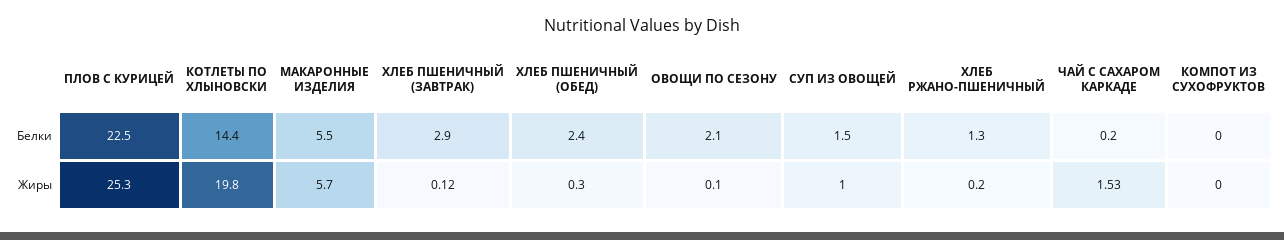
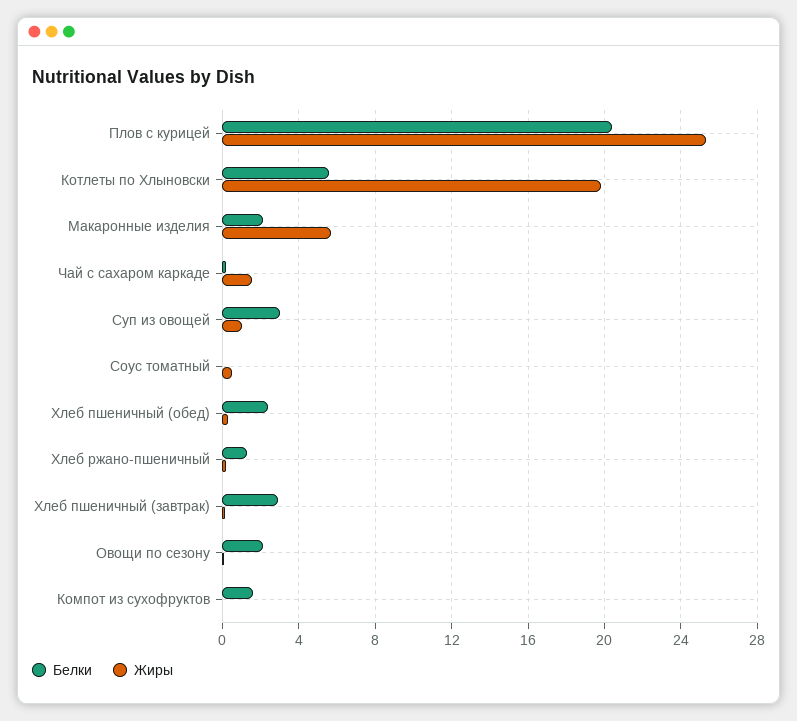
Белки, ПЛОВ С КУРИЦЕЙ: 22.5 -> 20.5
Белки, КОТЛЕТЫ ПО ХЛЫНОВСКИ: 14.4 -> 5.5
Белки, МАКАРОННЫЕ ИЗДЕЛИЯ: 5.5 -> 2
Белки, СУП ИЗ ОВОЩЕЙ: 1.5 -> 3
Белки, КОМПОТ ИЗ СУХОФРУКТОВ: 0 -> 1.5
Белки, Соус томатный: none -> 0
Жиры, Соус томатный: none -> 0.5

